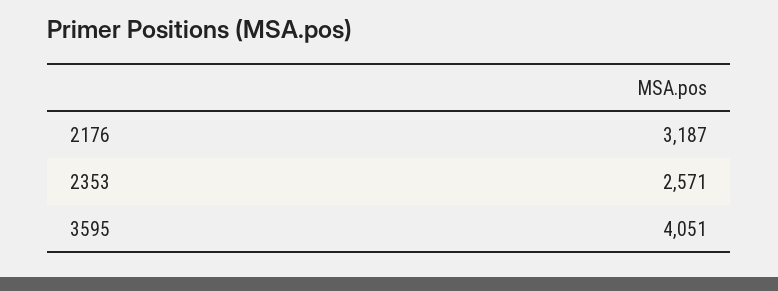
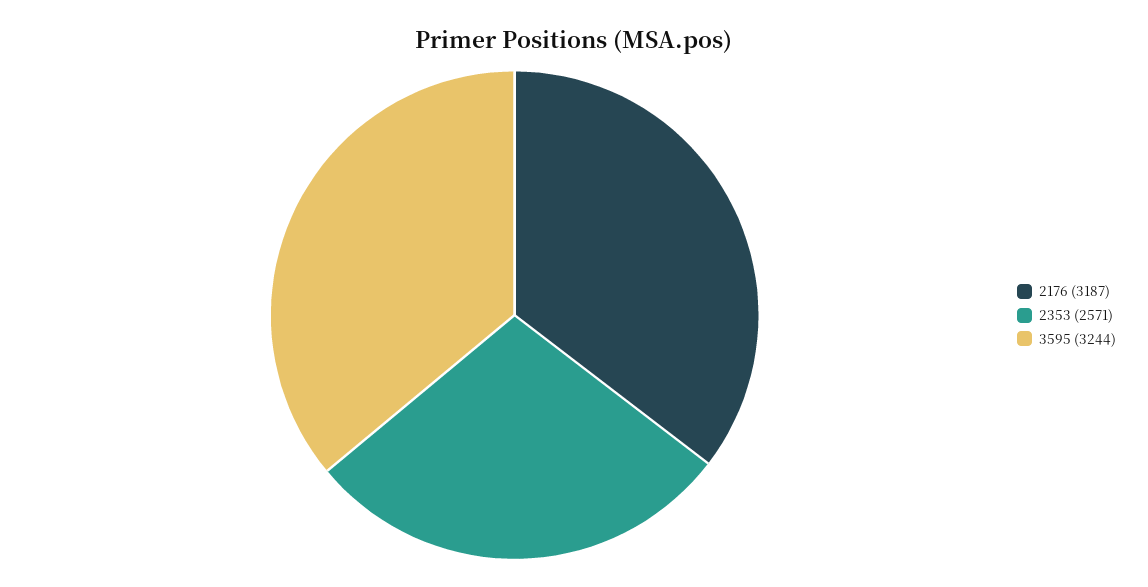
3595: 4051 -> 3244

